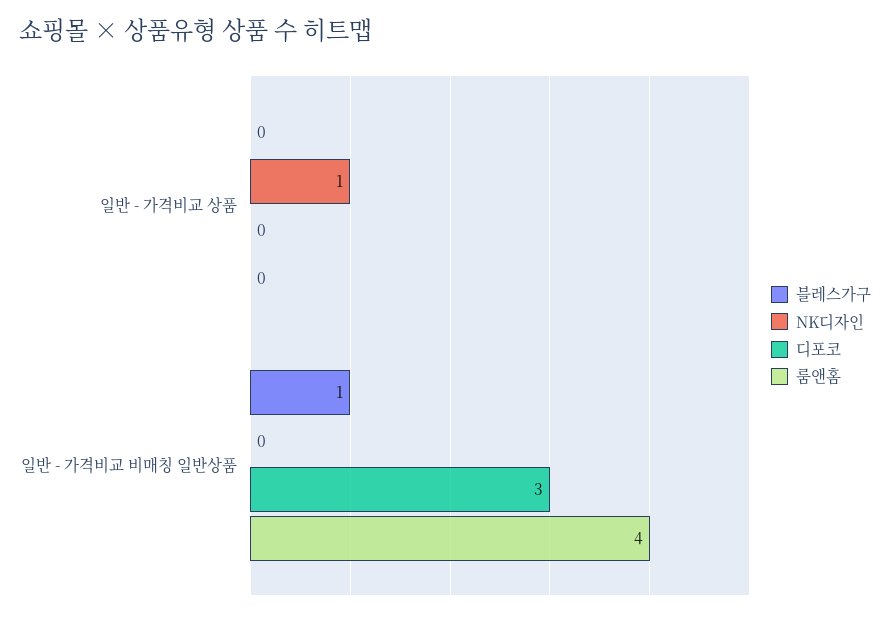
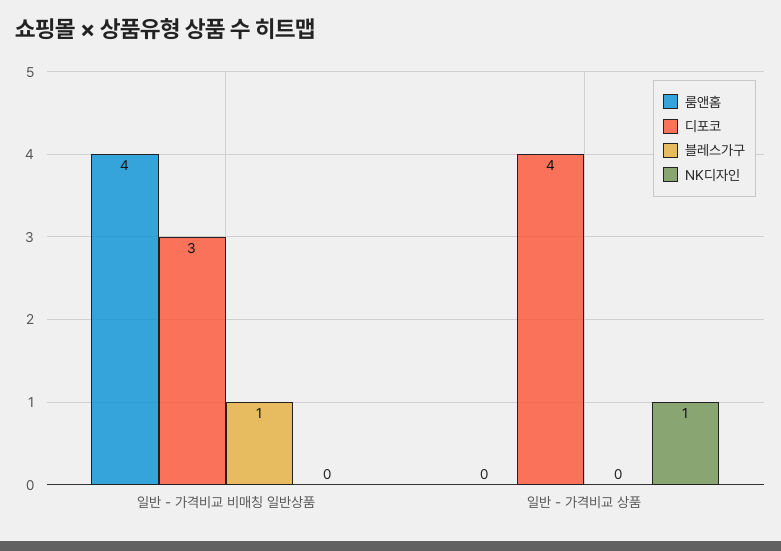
디포코, 일반 - 가격비교 상품: 0 -> 4

